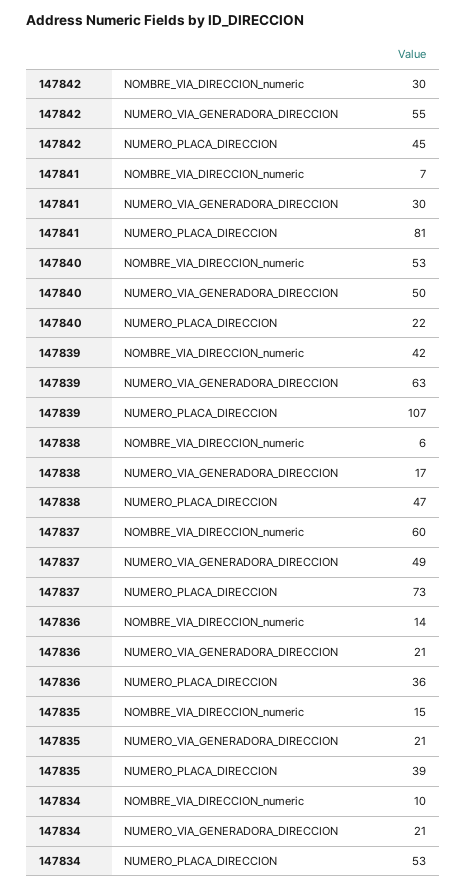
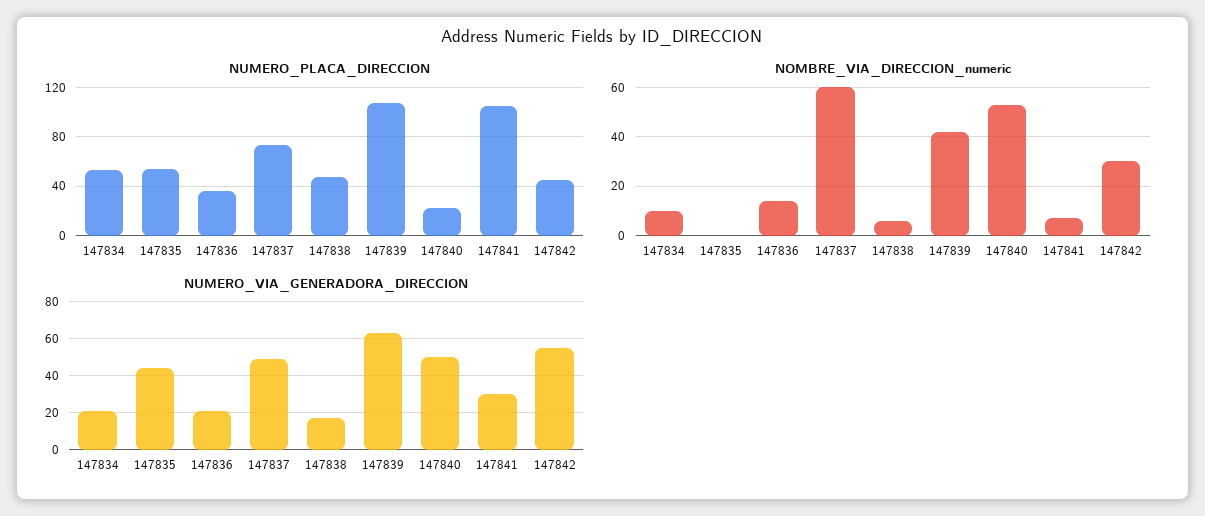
NUMERO_PLACA_DIRECCION, 147841: 81 -> 105
NOMBRE_VIA_DIRECCION_numeric, 147835: 15 -> 0
NUMERO_VIA_GENERADORA_DIRECCION, 147835: 21 -> 45
NUMERO_PLACA_DIRECCION, 147835: 39 -> 55

